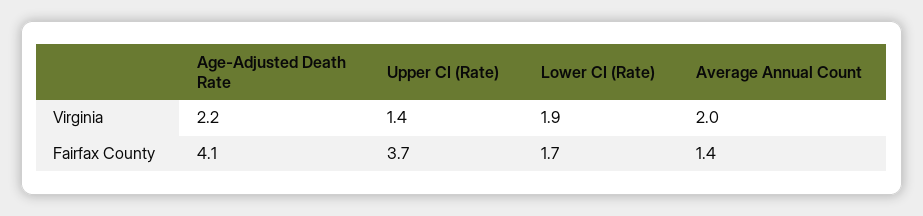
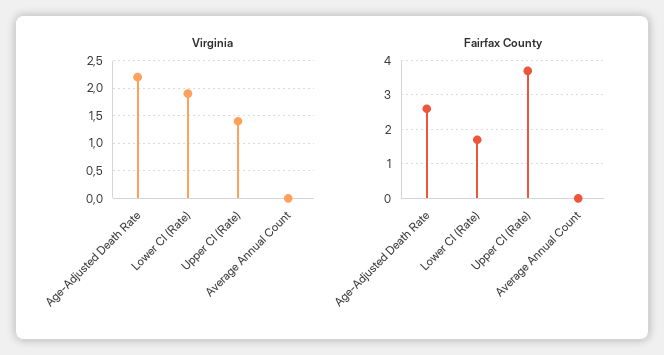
Virginia, Average Annual Count: 2 -> 0
Fairfax County, Age-Adjusted Death Rate: 4.1 -> 2.5
Fairfax County, Average Annual Count: 1.4 -> 0

